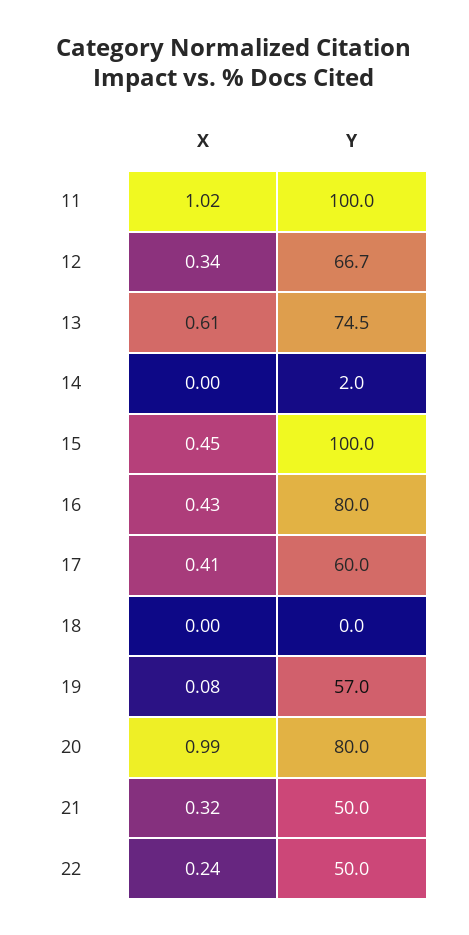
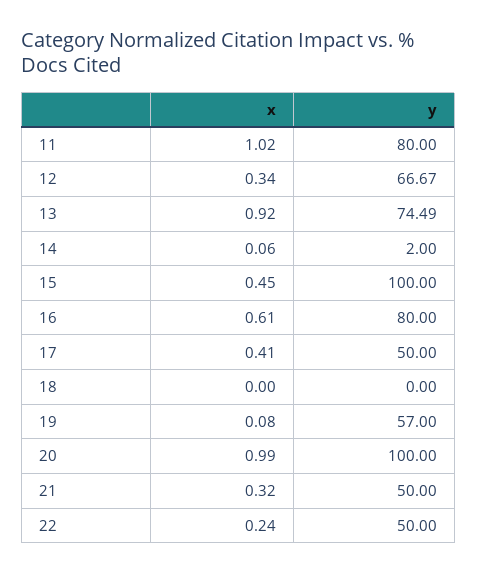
Y, 11: 100 -> 80
X, 13: 0.61 -> 0.92
X, 14: 0 -> 0.06
X, 16: 0.43 -> 0.61
Y, 17: 60 -> 50
Y, 20: 80 -> 100

